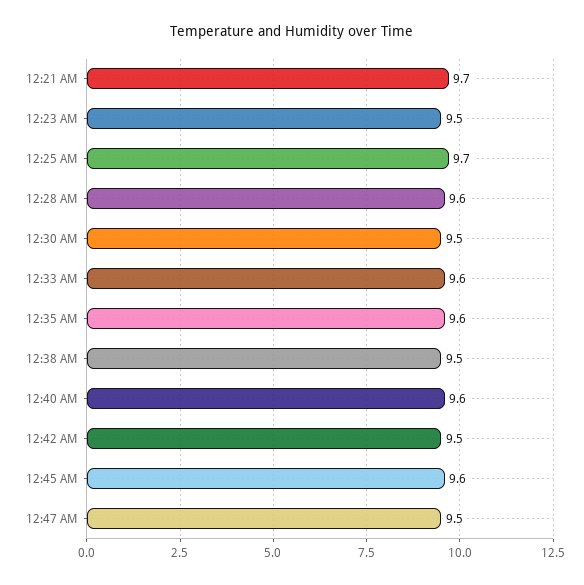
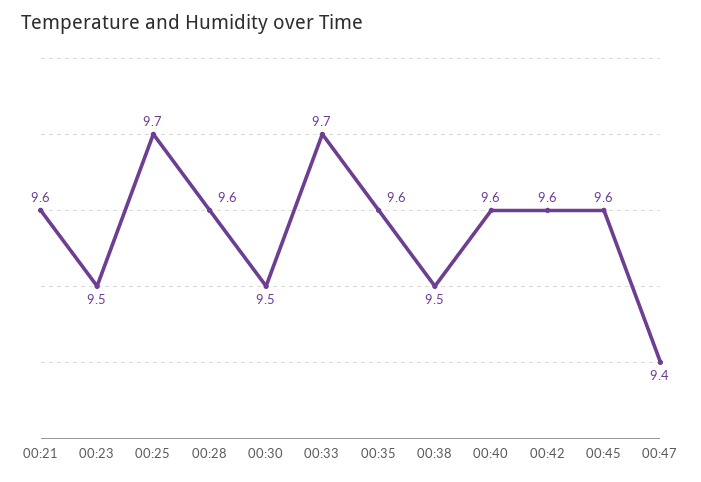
12:21 AM: 9.7 -> 9.6
12:33 AM: 9.6 -> 9.7
12:42 AM: 9.5 -> 9.6
12:47 AM: 9.5 -> 9.4

